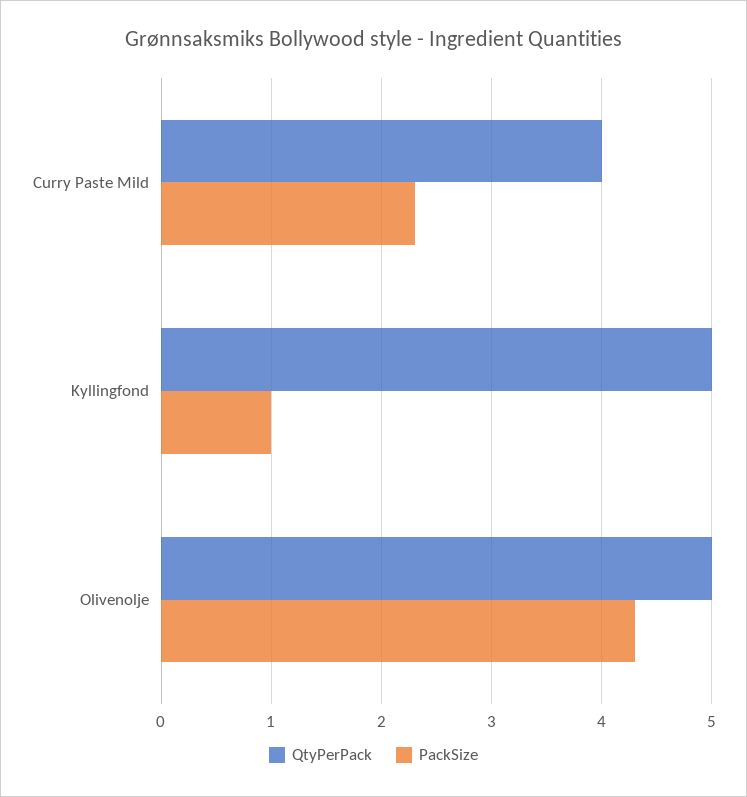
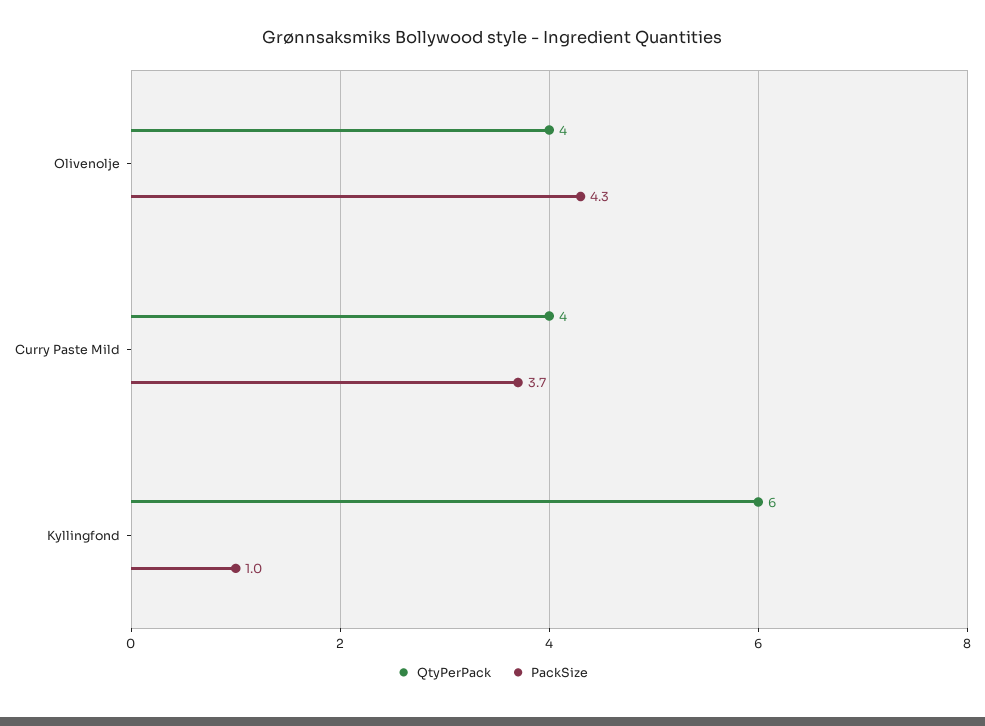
PackSize, Curry Paste Mild: 2.3 -> 3.7
QtyPerPack, Kyllingfond: 5 -> 6
QtyPerPack, Olivenolje: 5 -> 4

